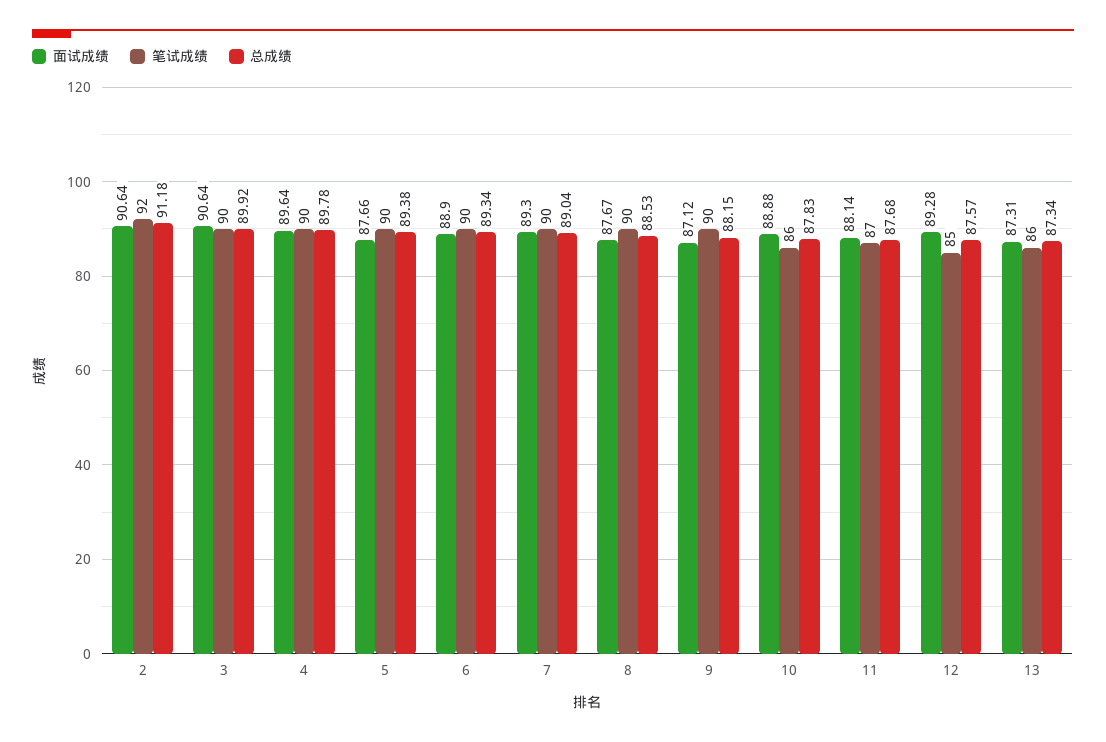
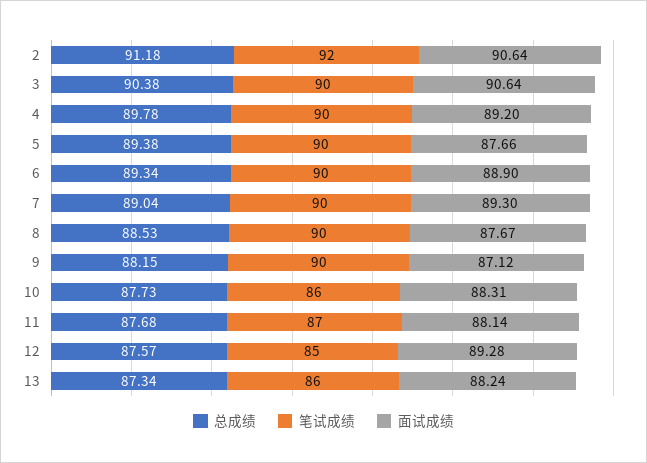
总成绩, 3: 89.92 -> 90.38
面试成绩, 4: 89.64 -> 89.2
面试成绩, 10: 88.88 -> 88.31
总成绩, 10: 87.83 -> 87.73
面试成绩, 13: 87.31 -> 88.24

